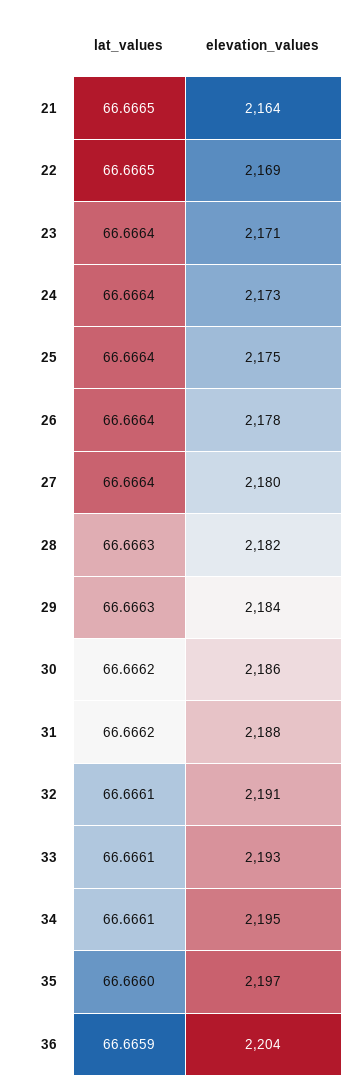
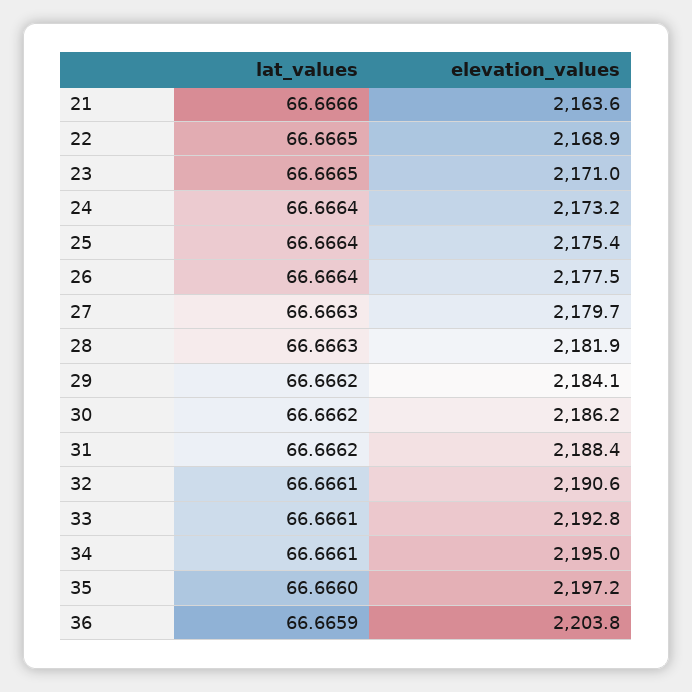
lat_values, 21: 66.6665 -> 66.6666
lat_values, 23: 66.6664 -> 66.6665
lat_values, 27: 66.6664 -> 66.6663
lat_values, 29: 66.6663 -> 66.6662

